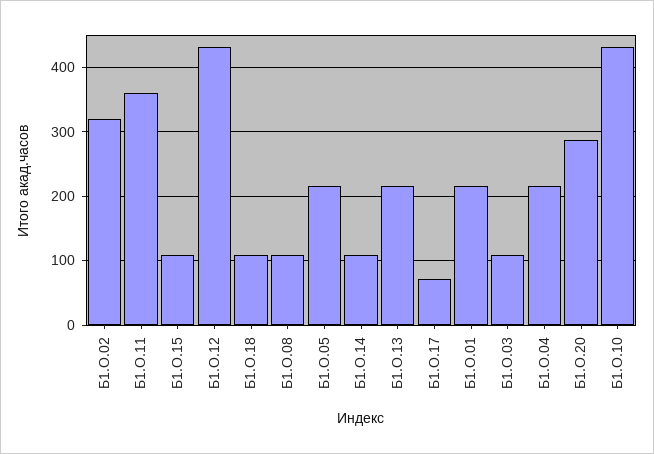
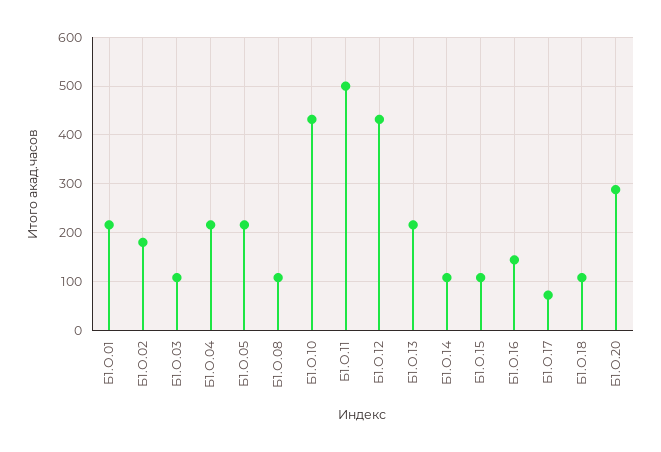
Б1.О.02: 320 -> 180
Б1.О.11: 360 -> 500
Б1.О.16: none -> 140

